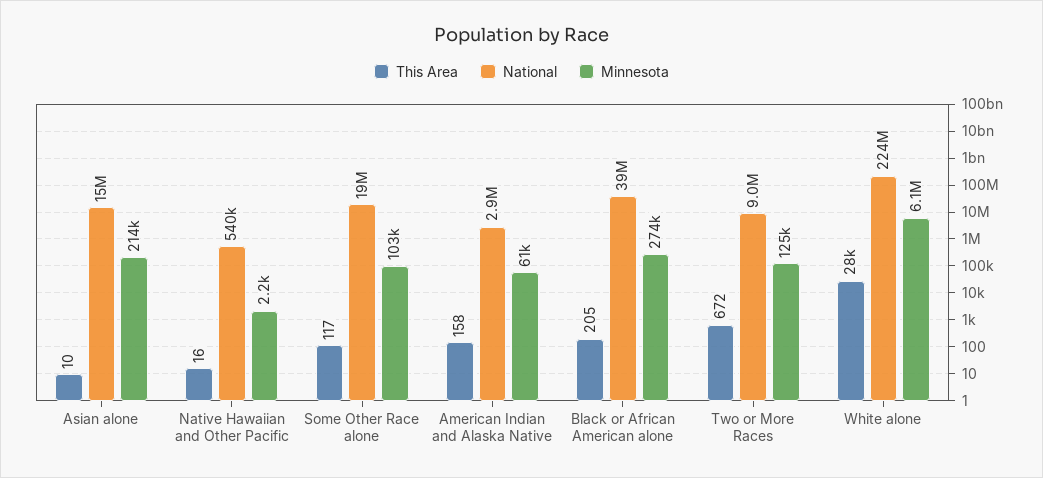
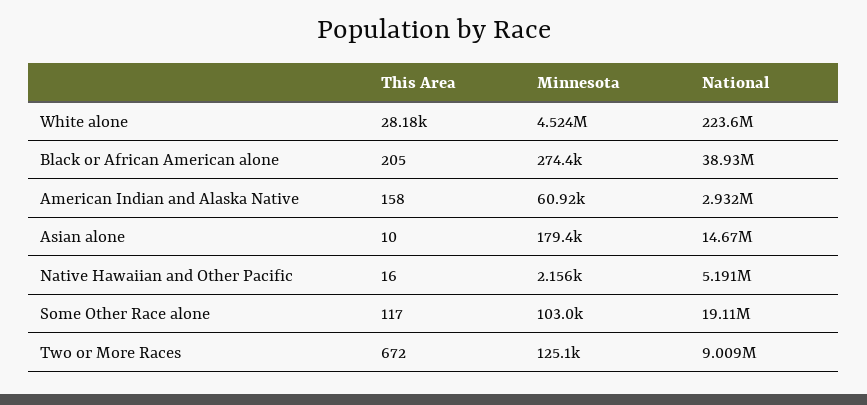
Minnesota, Asian alone: 214000 -> 179400
National, Native Hawaiian and Other Pacific: 540000 -> 5191000
Minnesota, White alone: 6100000 -> 4524000

